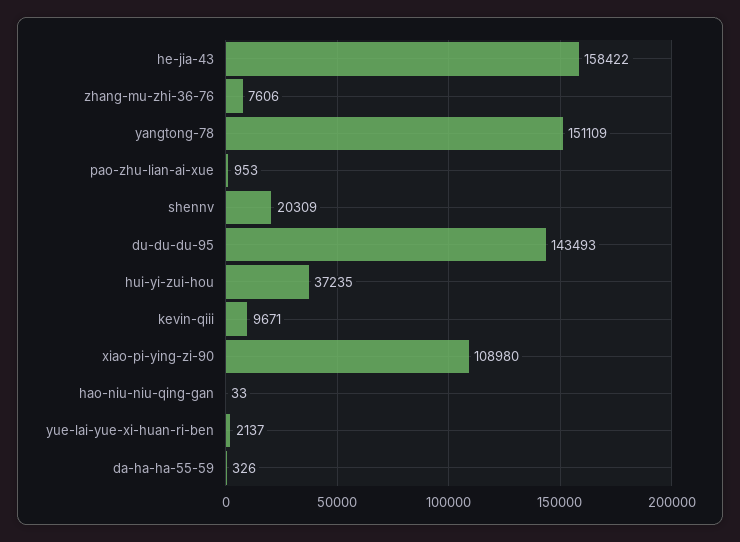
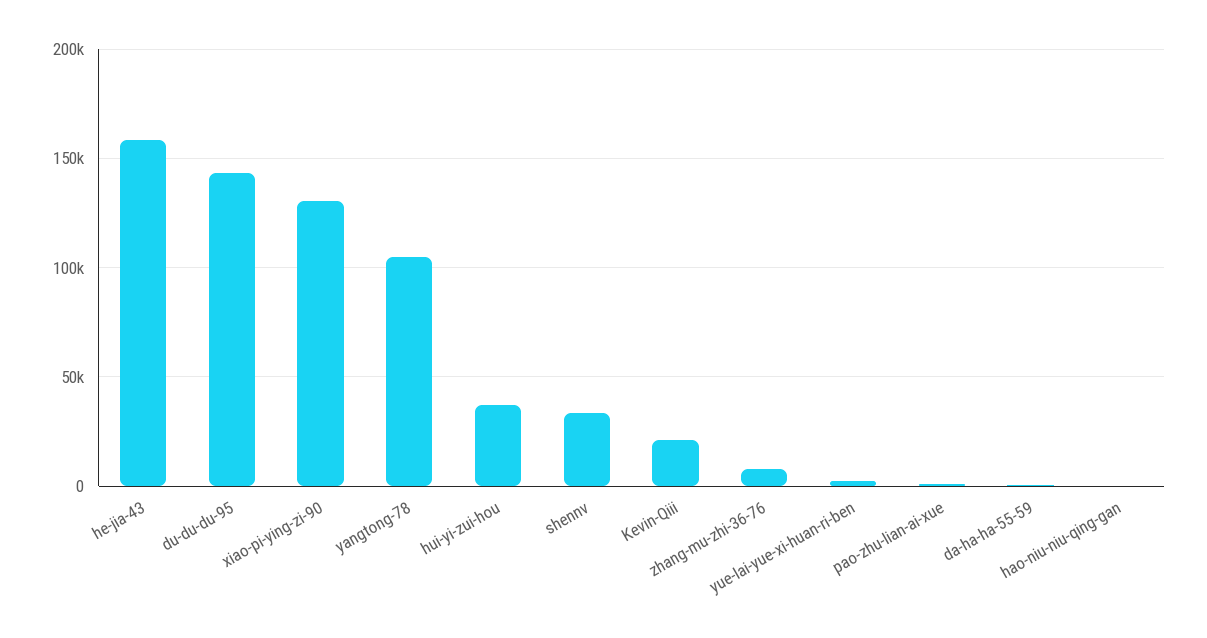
yangtong-78: 151109 -> 105000
shennv: 20309 -> 35000
kevin-qiii: 9671 -> 20000
xiao-pi-ying-zi-90: 108980 -> 130000

